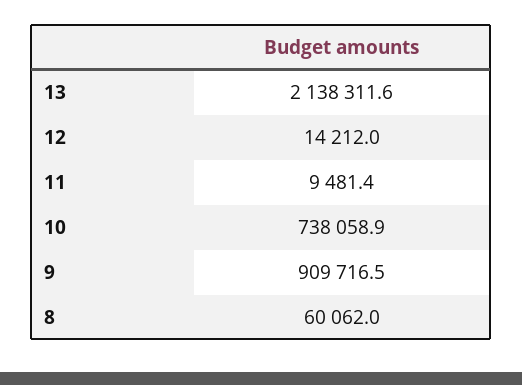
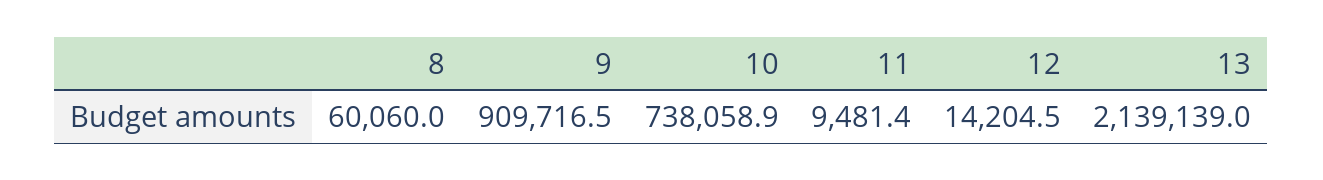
13: 2138311.6 -> 2139139
12: 14212 -> 14204.5
8: 60062 -> 60060

